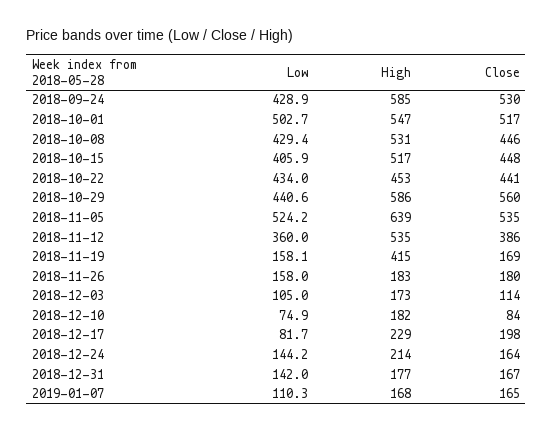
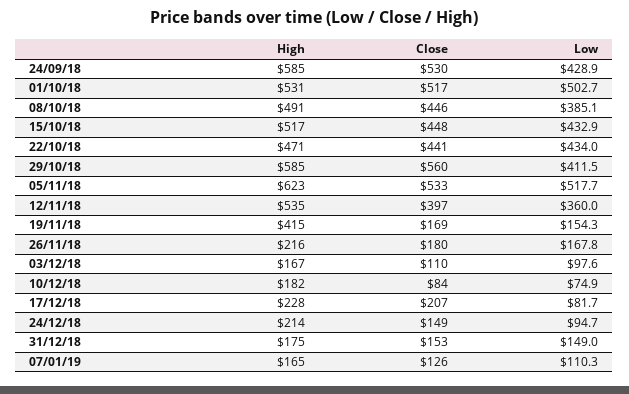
High, 2018-10-01: 547 -> 531
Low, 2018-10-08: 429.4 -> 385.1
High, 2018-10-08: 531 -> 491
Low, 2018-10-15: 405.9 -> 432.9
High, 2018-10-22: 453 -> 471
Low, 2018-10-29: 440.6 -> 411.5
High, 2018-10-29: 586 -> 585
Low, 2018-11-05: 524.2 -> 517.7
High, 2018-11-05: 639 -> 623
Close, 2018-11-05: 535 -> 533
Close, 2018-11-12: 386 -> 397
Low, 2018-11-19: 158.1 -> 154.3
Low, 2018-11-26: 158 -> 167.8
High, 2018-11-26: 183 -> 216
Low, 2018-12-03: 105 -> 97.6
High, 2018-12-03: 173 -> 167
Close, 2018-12-03: 114 -> 110
High, 2018-12-17: 229 -> 228
Close, 2018-12-17: 198 -> 207
Low, 2018-12-24: 144.2 -> 94.7
Close, 2018-12-24: 164 -> 149
Low, 2018-12-31: 142 -> 149
High, 2018-12-31: 177 -> 175
Close, 2018-12-31: 167 -> 153
High, 2019-01-07: 168 -> 165
Close, 2019-01-07: 165 -> 126

